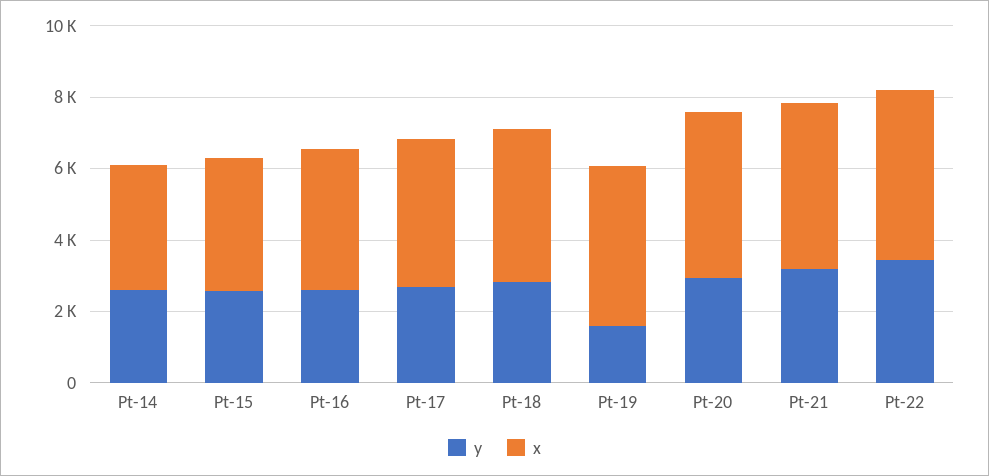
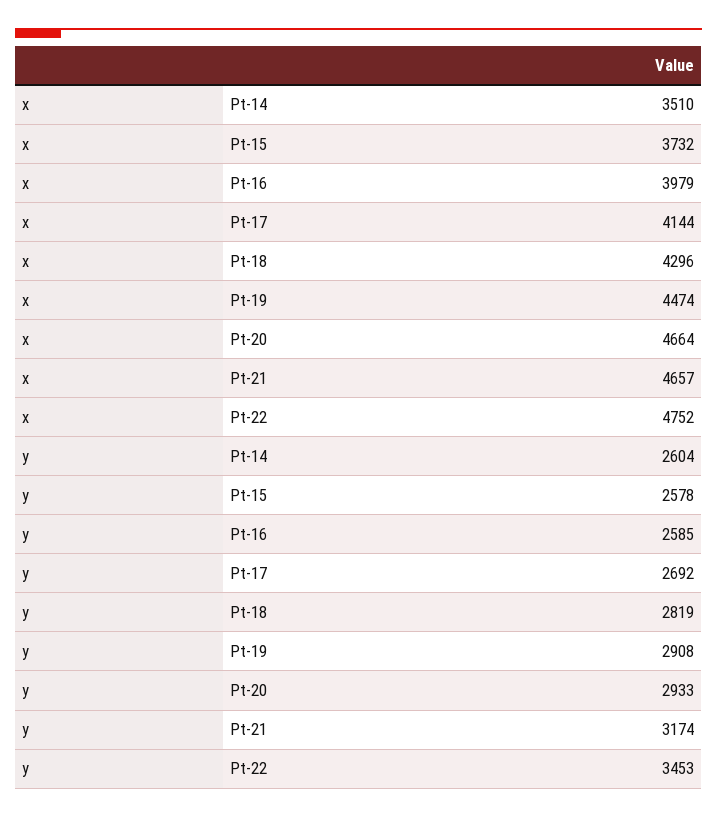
y, Pt-19: 1500 -> 2908

